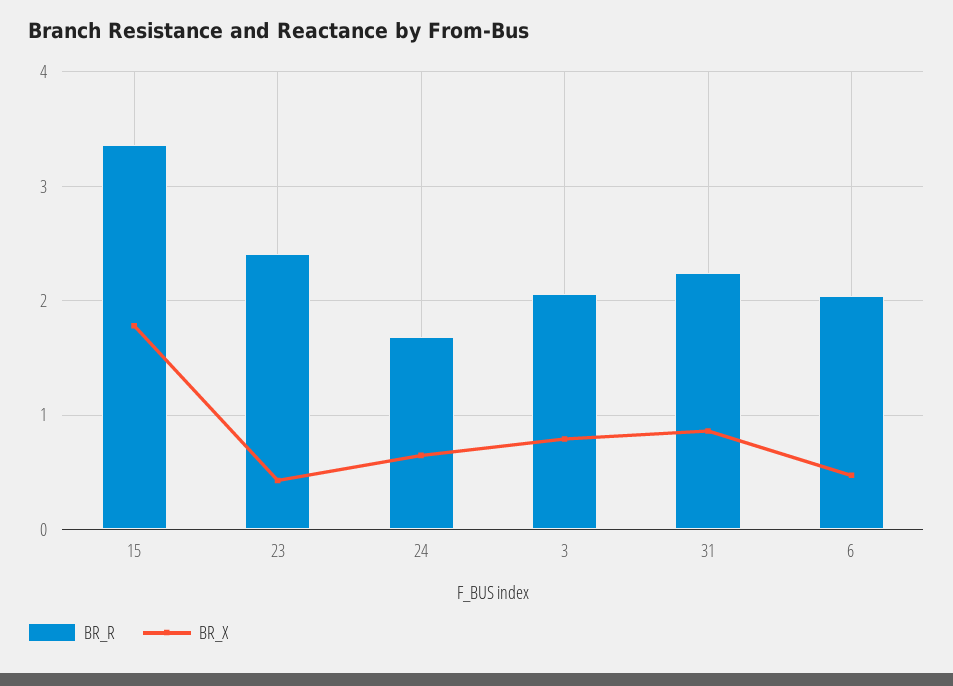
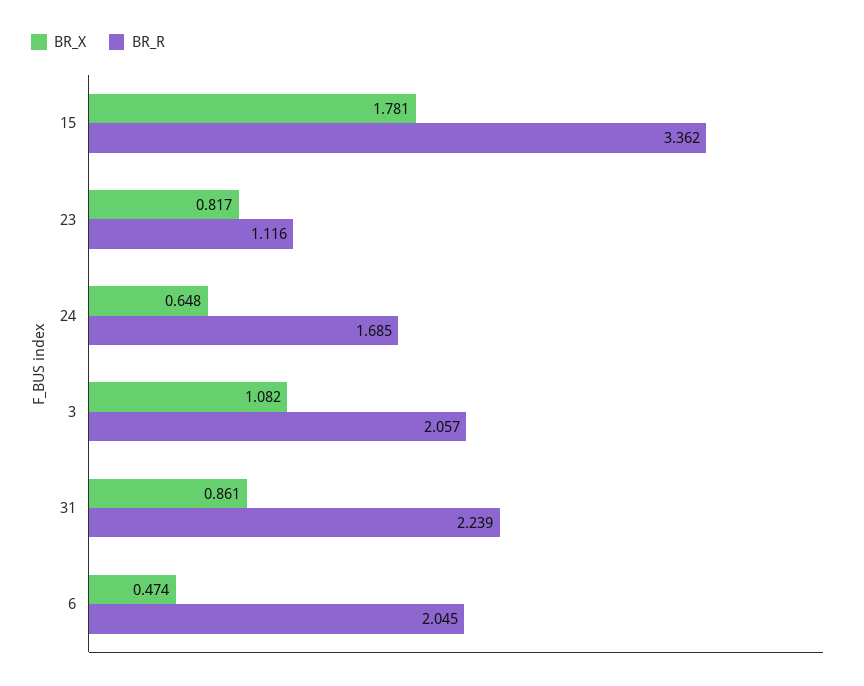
BR_R, 23: 2.4 -> 1.116
BR_X, 23: 0.4 -> 0.817
BR_X, 3: 0.8 -> 1.082

